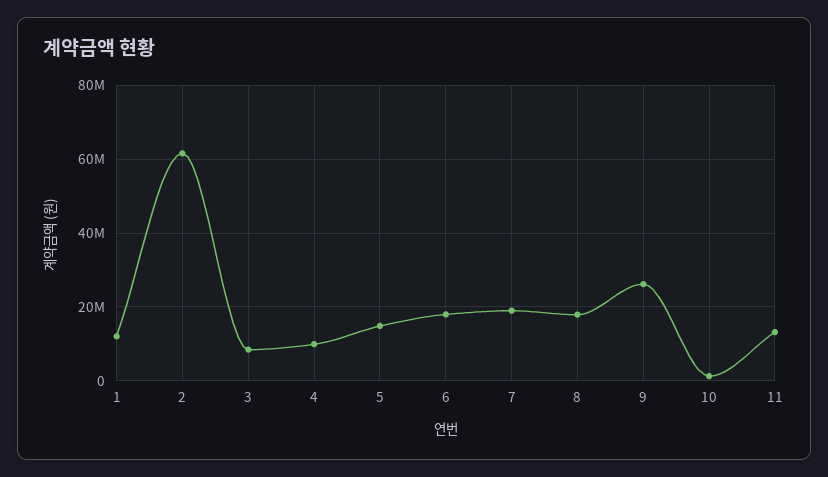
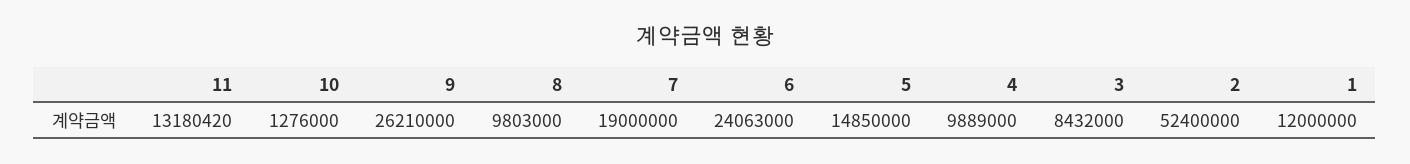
2: 62000000 -> 52400000
6: 18000000 -> 24063000
8: 18000000 -> 9803000

